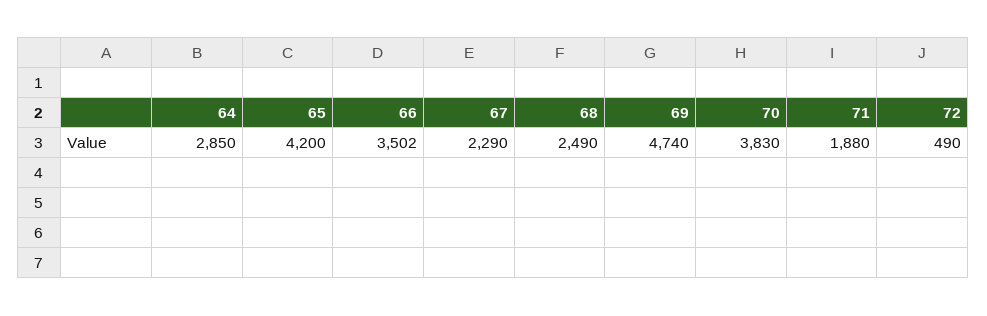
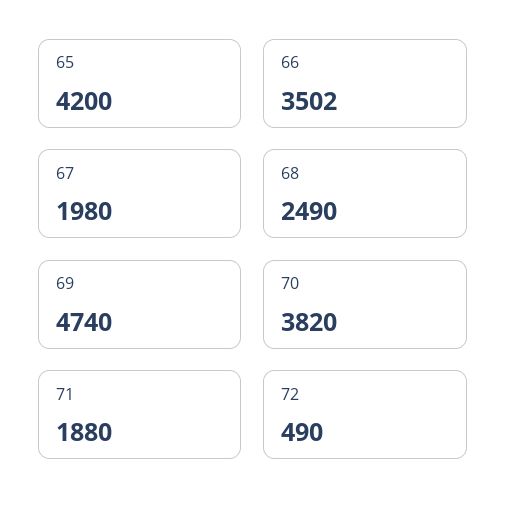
64: 2850 -> none
67: 2290 -> 1980
70: 3830 -> 3820

